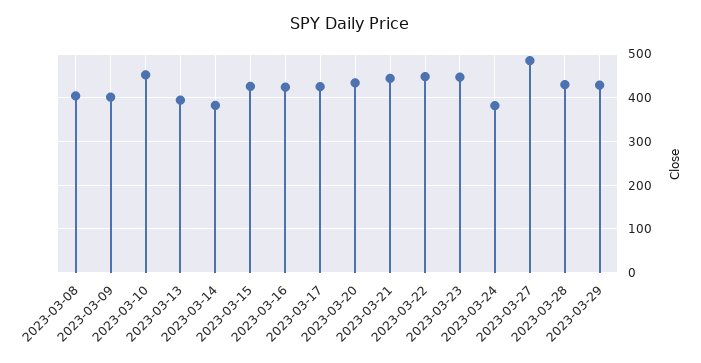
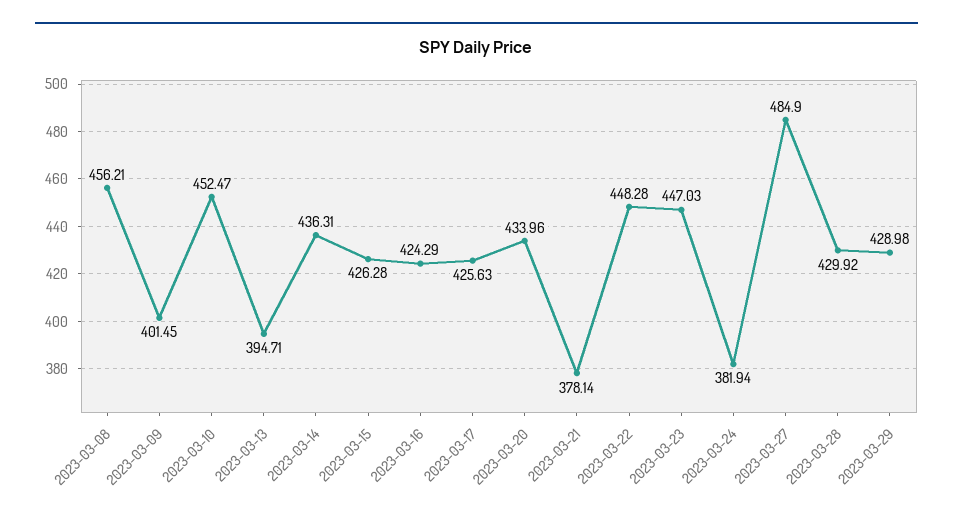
2023-03-08: 400 -> 456.21
2023-03-14: 380 -> 436.31
2023-03-21: 440 -> 378.14

